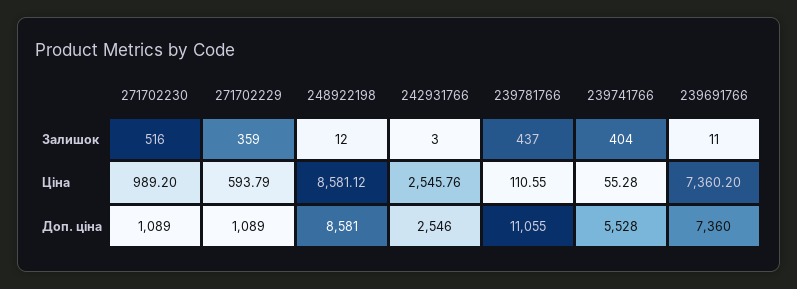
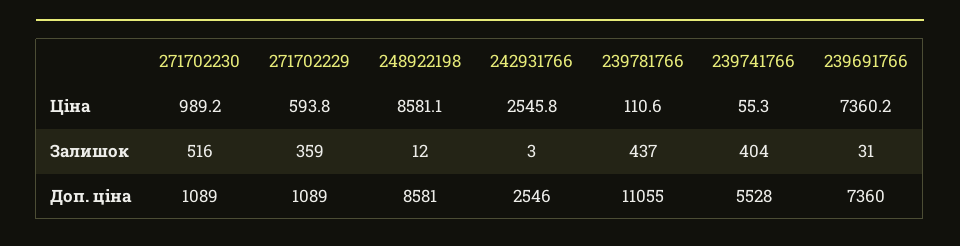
239691766, Залишок: 11 -> 31

